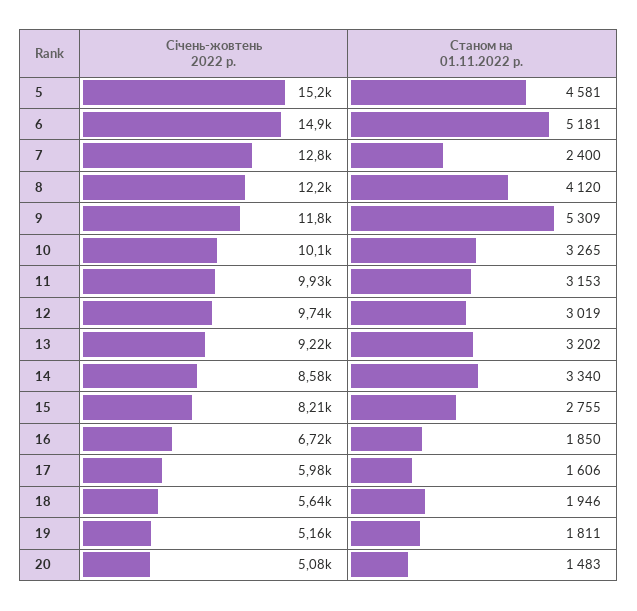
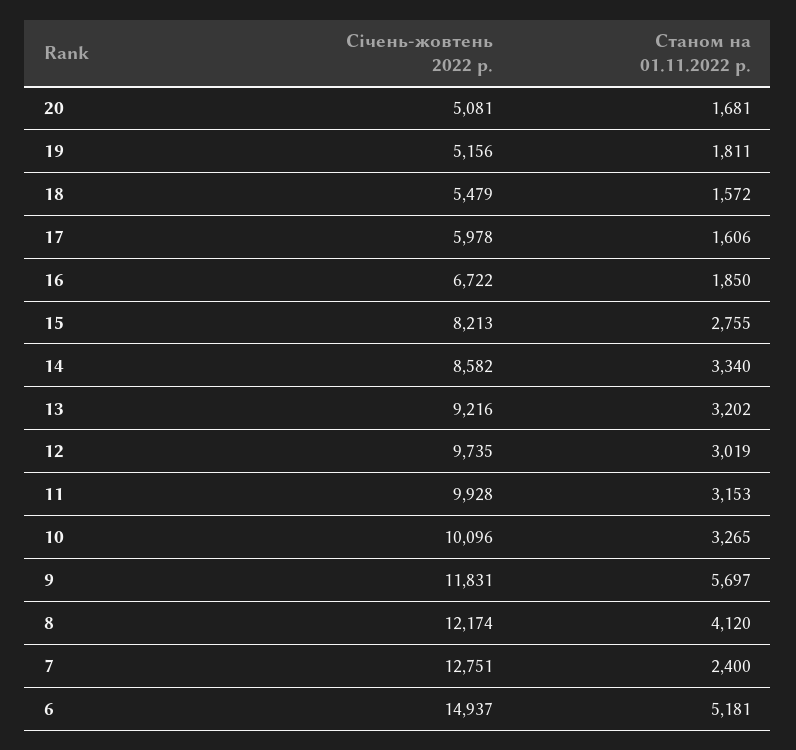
Січень-жовтень 2022 р., 5: 15200 -> none
Станом на 01.11.2022 р., 5: 4581 -> none
Станом на 01.11.2022 р., 9: 5309 -> 5697
Січень-жовтень 2022 р., 18: 5640 -> 5479
Станом на 01.11.2022 р., 18: 1946 -> 1572
Станом на 01.11.2022 р., 20: 1483 -> 1681

